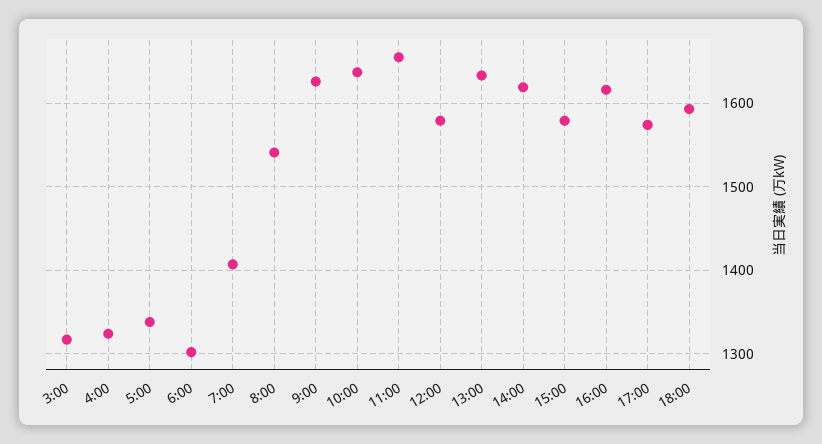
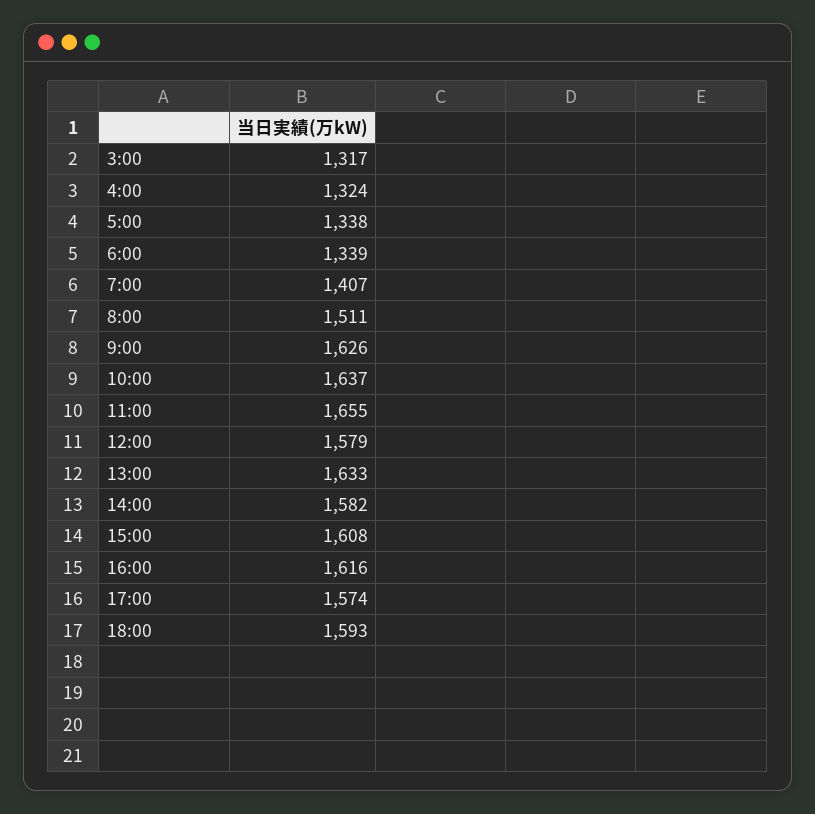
6:00: 1300 -> 1339
8:00: 1540 -> 1511
14:00: 1620 -> 1582
15:00: 1580 -> 1608

